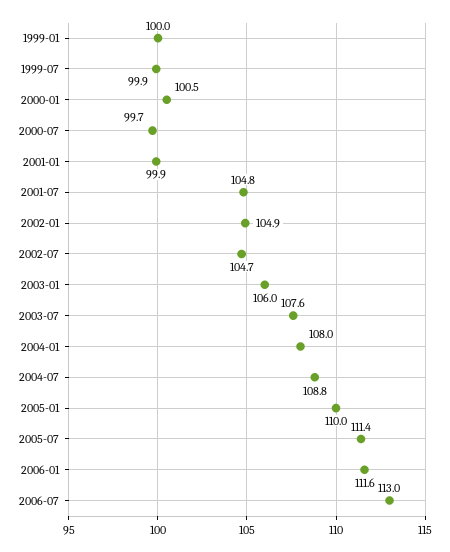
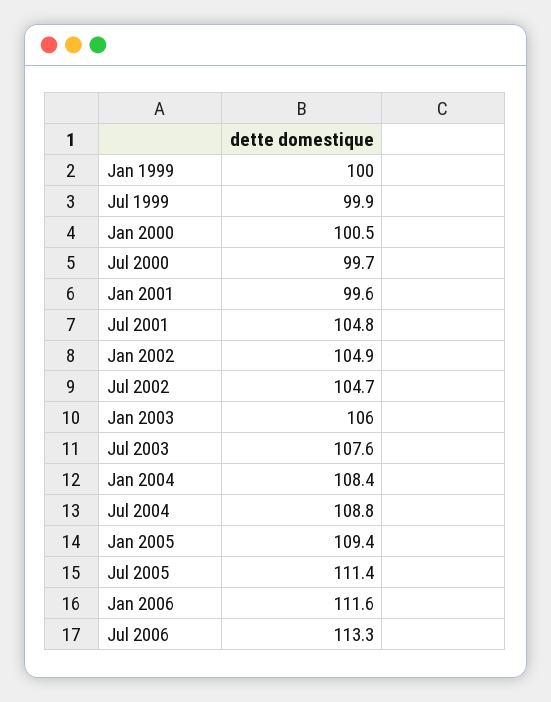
2001-01: 99.9 -> 99.6
2004-01: 108 -> 108.4
2005-01: 110 -> 109.4
2006-07: 113 -> 113.3

